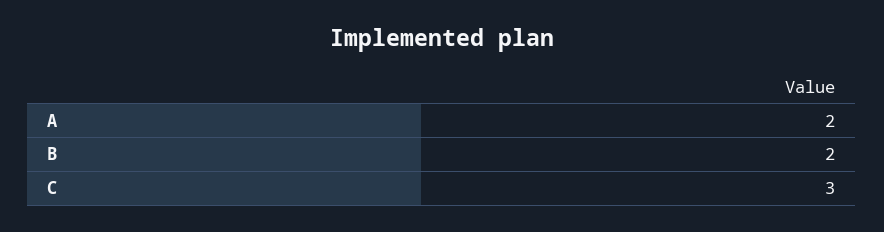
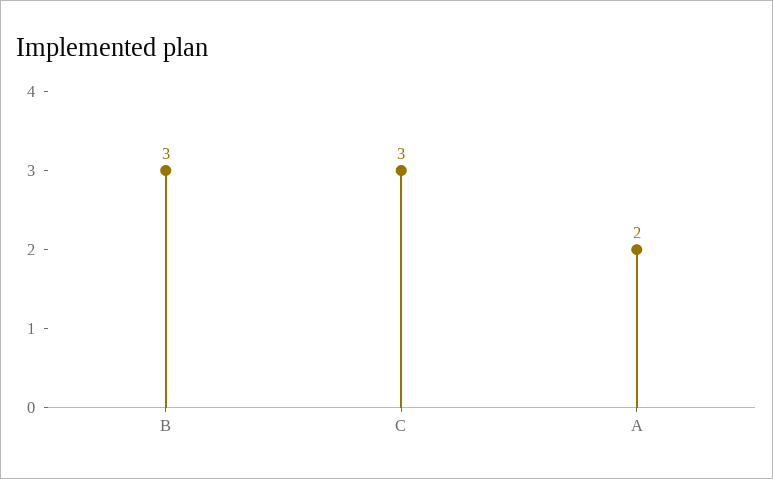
B: 2 -> 3

